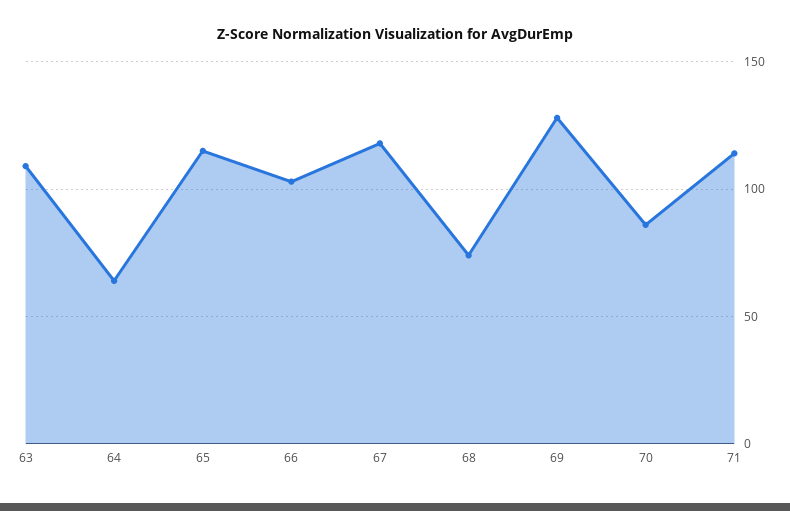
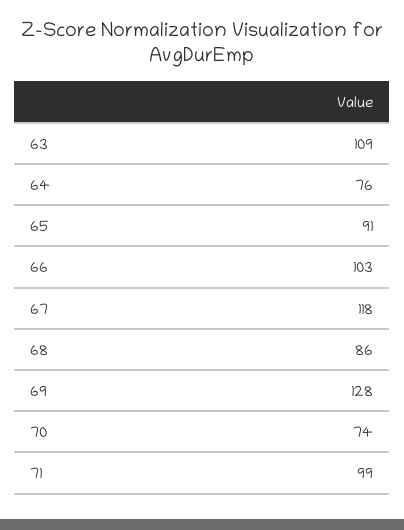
64: 65 -> 76
65: 115 -> 91
68: 75 -> 86
70: 85 -> 74
71: 115 -> 99

